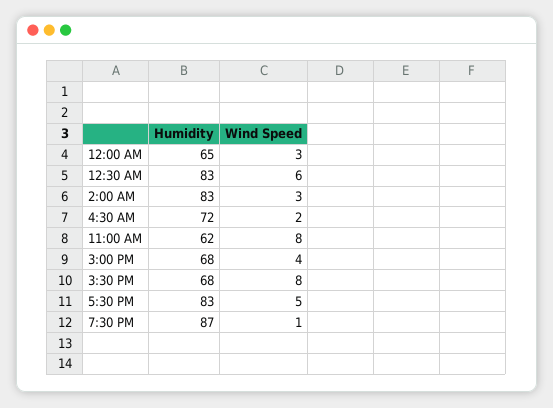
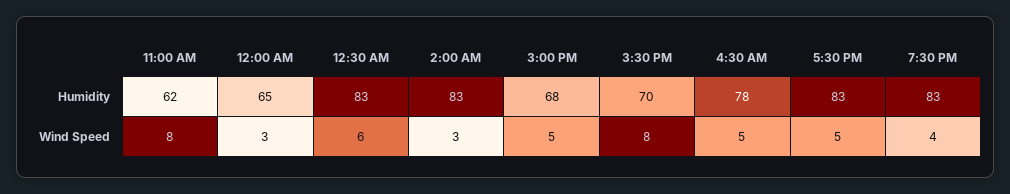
Humidity, 4:30 AM: 72 -> 78
Wind Speed, 4:30 AM: 2 -> 5
Wind Speed, 3:00 PM: 4 -> 5
Humidity, 3:30 PM: 68 -> 70
Humidity, 7:30 PM: 87 -> 83
Wind Speed, 7:30 PM: 1 -> 4

